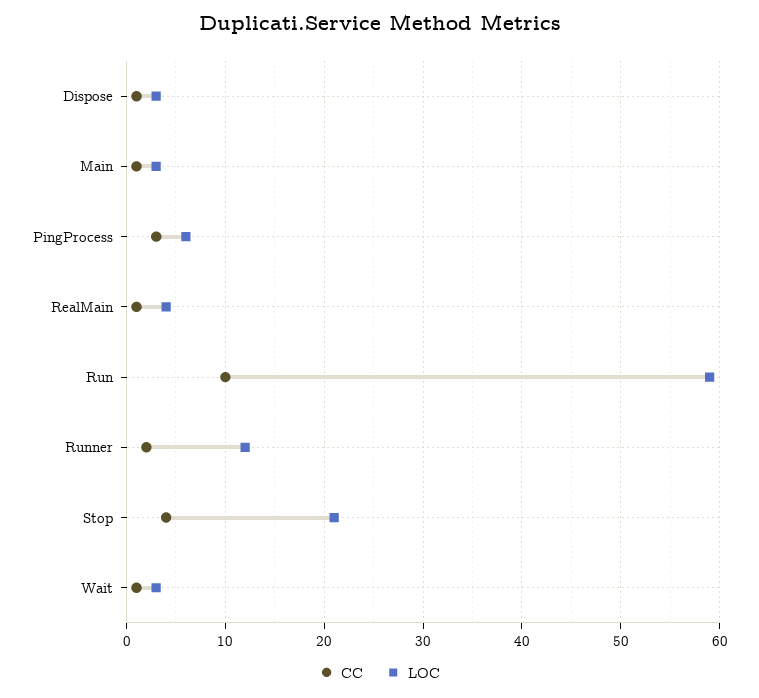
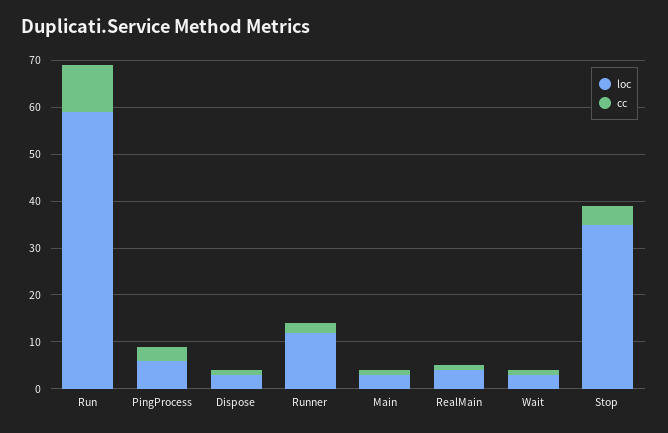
LOC, Stop: 21 -> 35

